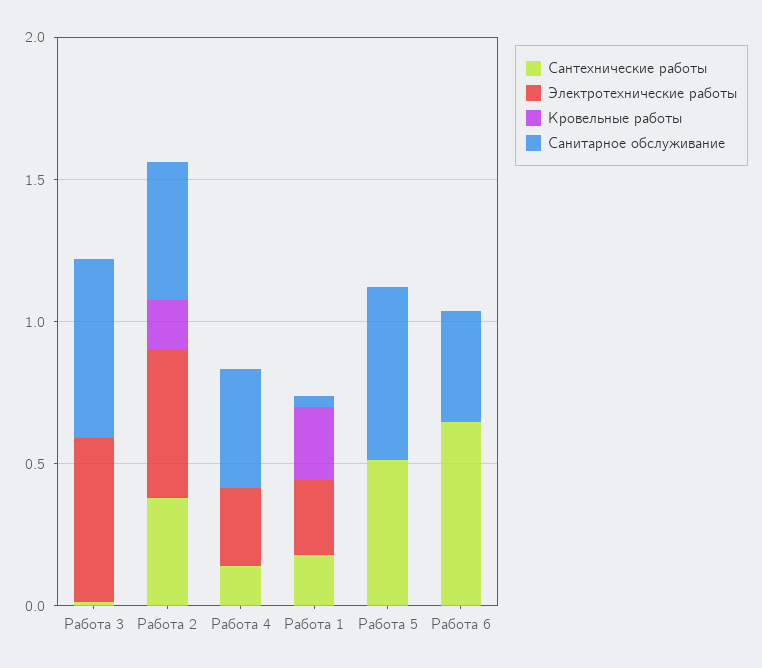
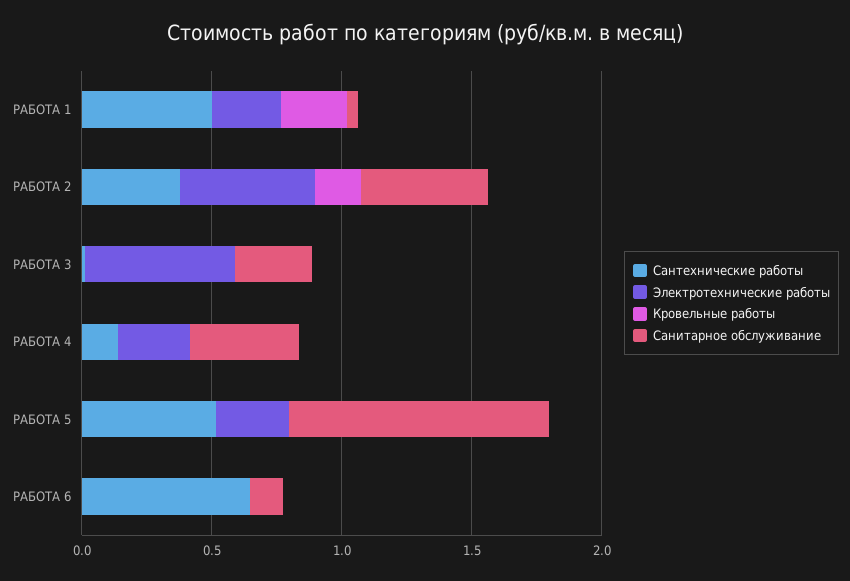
Санитарное обслуживание, Работа 3: 0.6 -> 0.3
Сантехнические работы, Работа 1: 0.2 -> 0.5
Электротехнические работы, Работа 5: 0 -> 0.3
Санитарное обслуживание, Работа 5: 0.6 -> 1
Санитарное обслуживание, Работа 6: 0.4 -> 0.1

